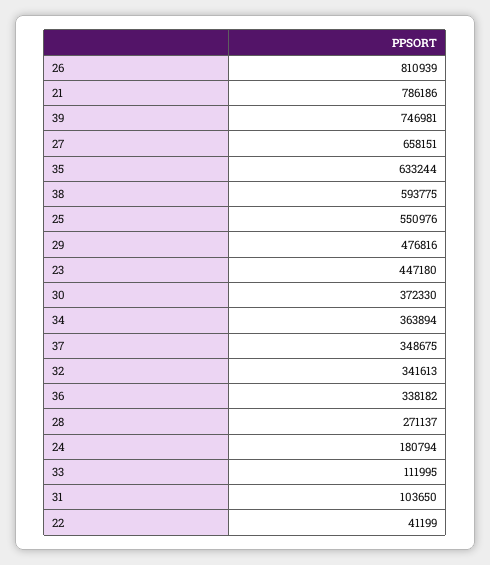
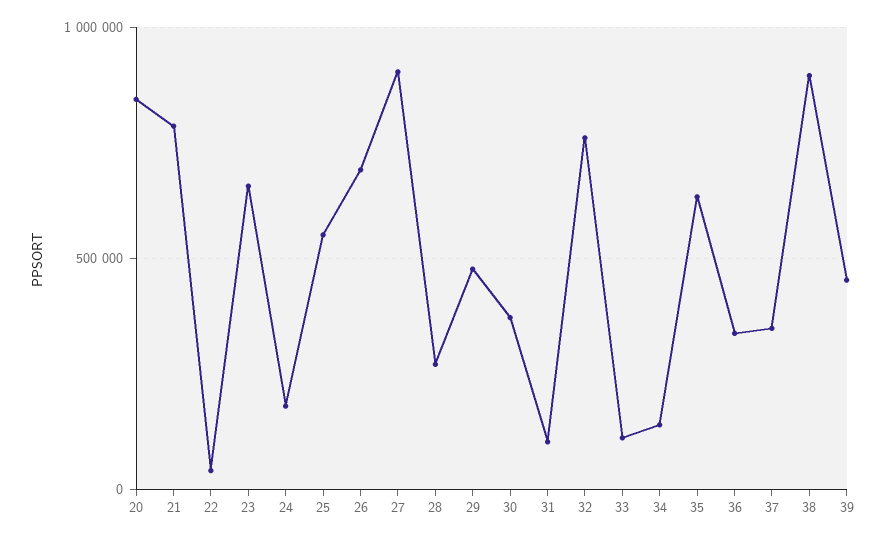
26: 810939 -> 700000
39: 746981 -> 450000
27: 658151 -> 900000
38: 593775 -> 900000
23: 447180 -> 650000
34: 363894 -> 150000
32: 341613 -> 750000
20: none -> 850000

